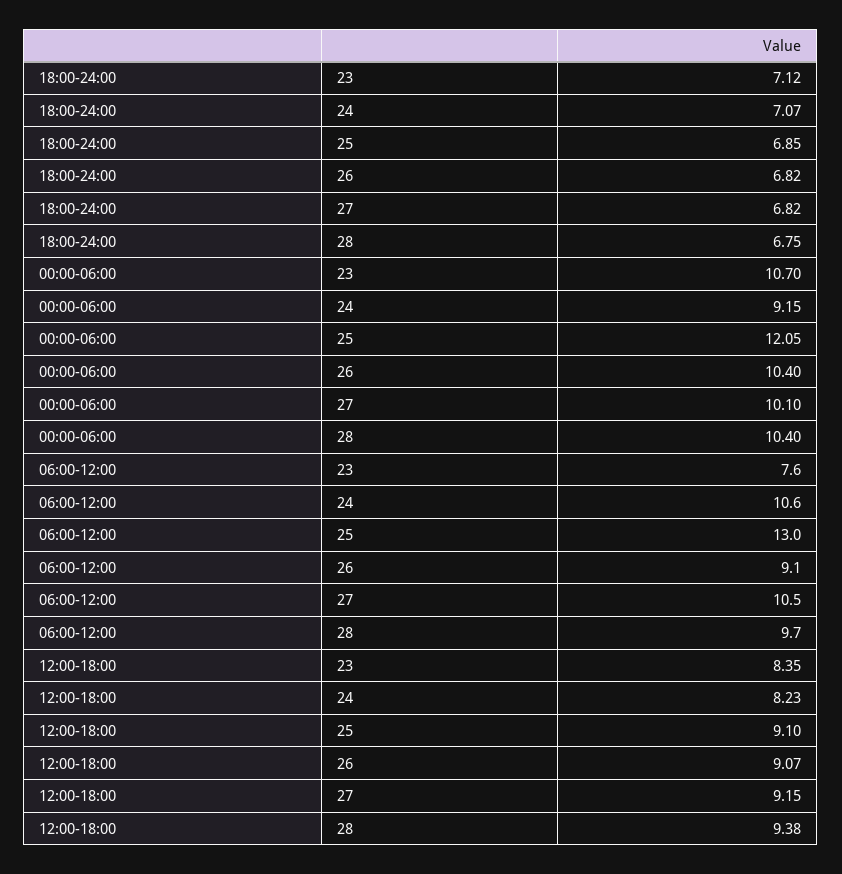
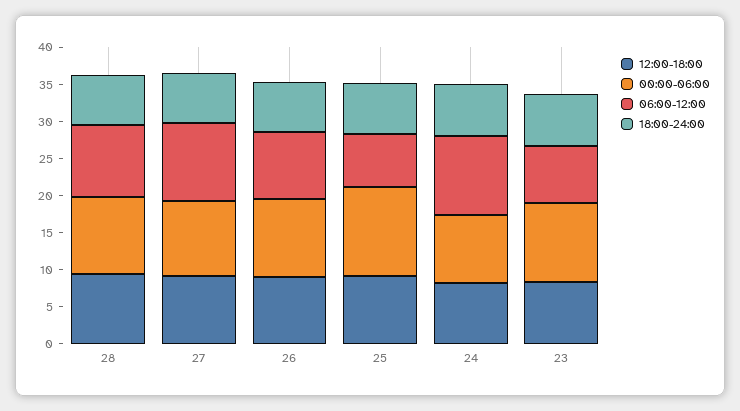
06:00-12:00, 25: 13 -> 7.5

